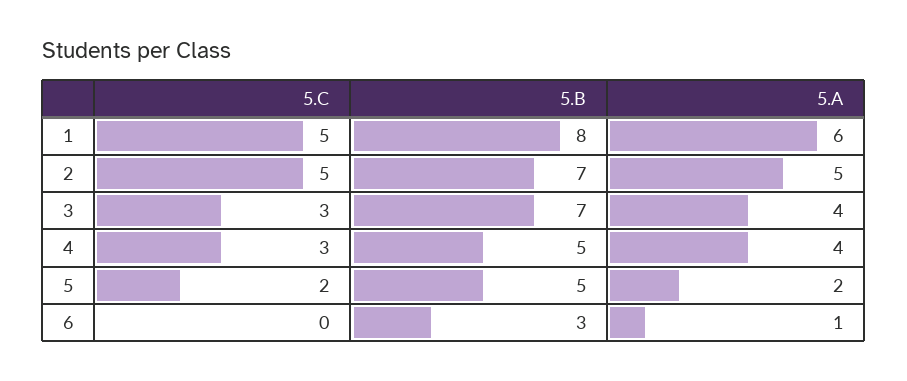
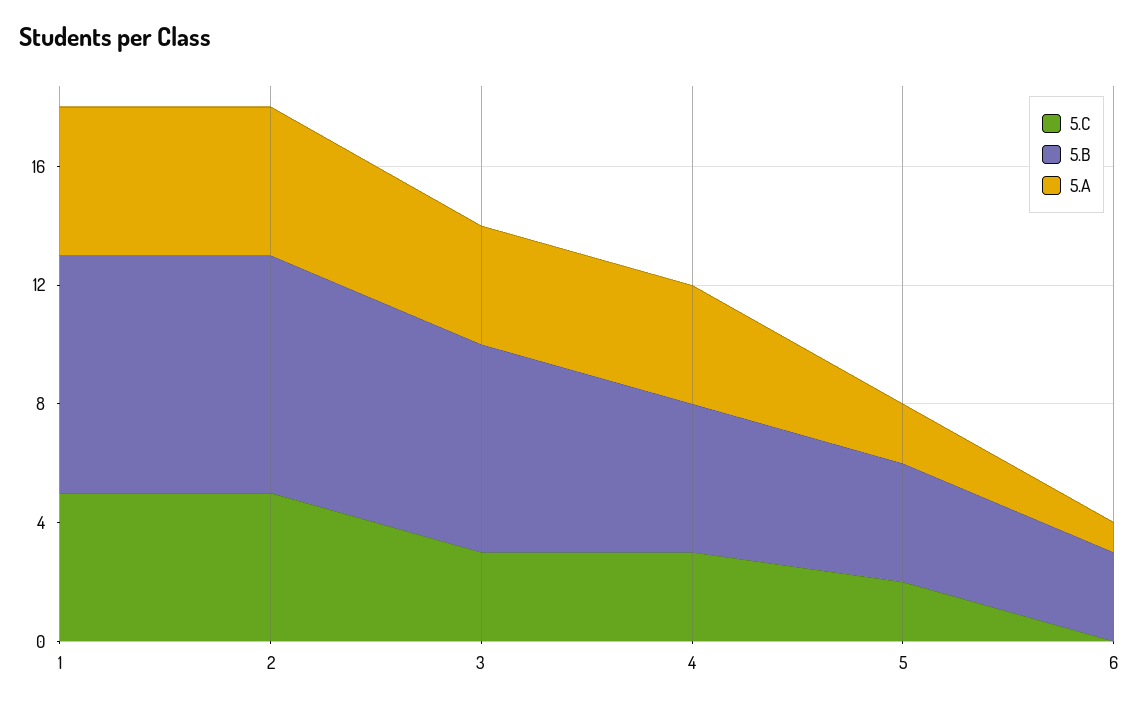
5.A, 1: 6 -> 5
5.B, 2: 7 -> 8
5.B, 5: 5 -> 4

